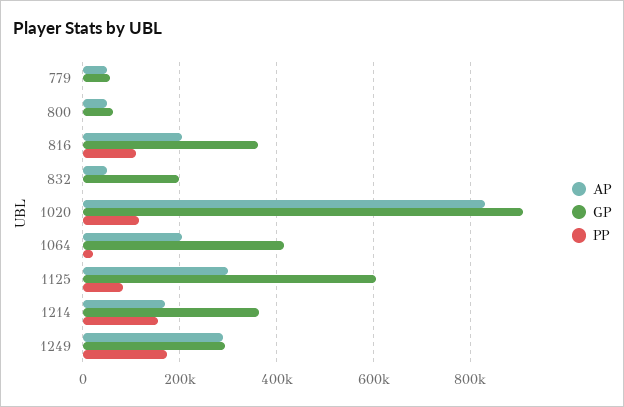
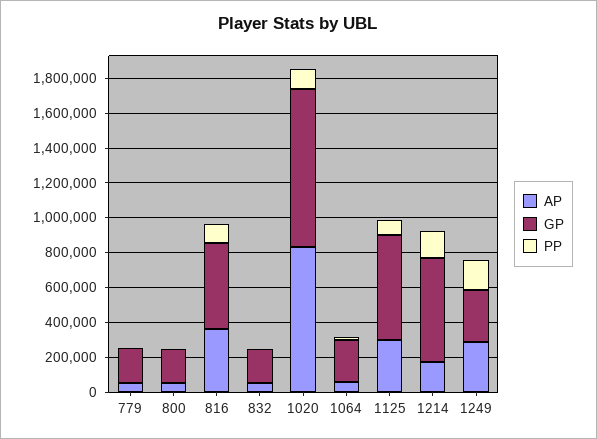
GP, 779: 60000 -> 200000
GP, 800: 60000 -> 200000
AP, 816: 200000 -> 350000
GP, 816: 360000 -> 500000
AP, 1064: 200000 -> 50000
GP, 1064: 420000 -> 250000
GP, 1214: 360000 -> 600000

